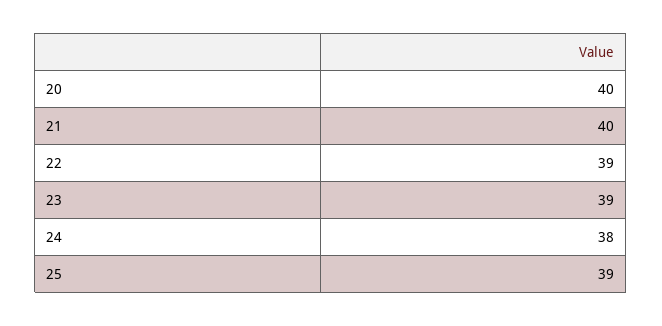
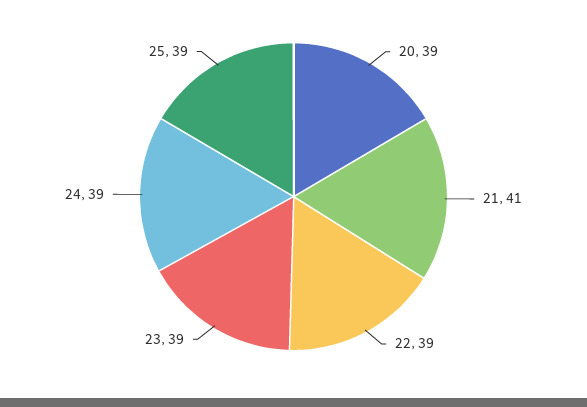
20: 40 -> 39
21: 40 -> 41
24: 38 -> 39

